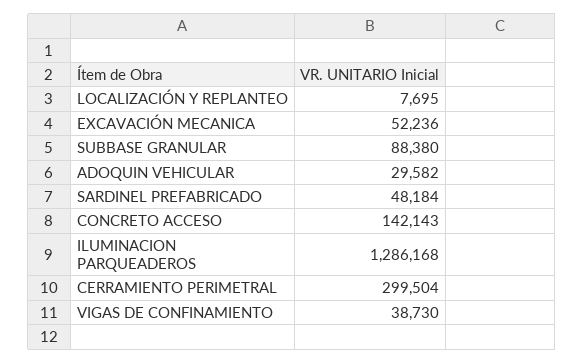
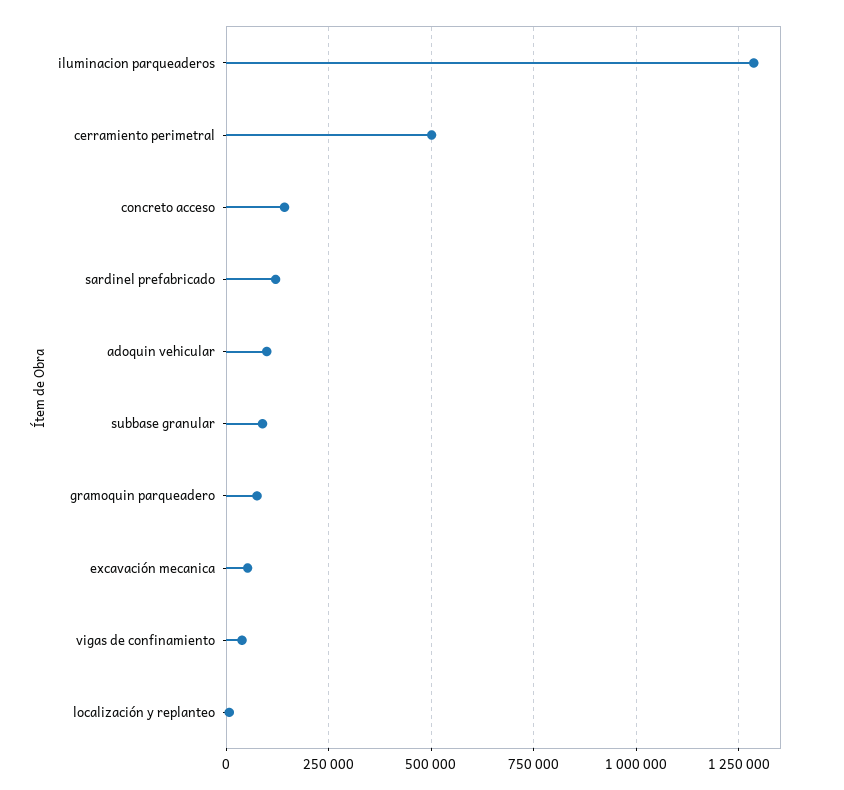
ADOQUIN VEHICULAR: 29582 -> 100000
SARDINEL PREFABRICADO: 48184 -> 125000
CERRAMIENTO PERIMETRAL: 299504 -> 500000
gramoquin parqueadero: none -> 75000

